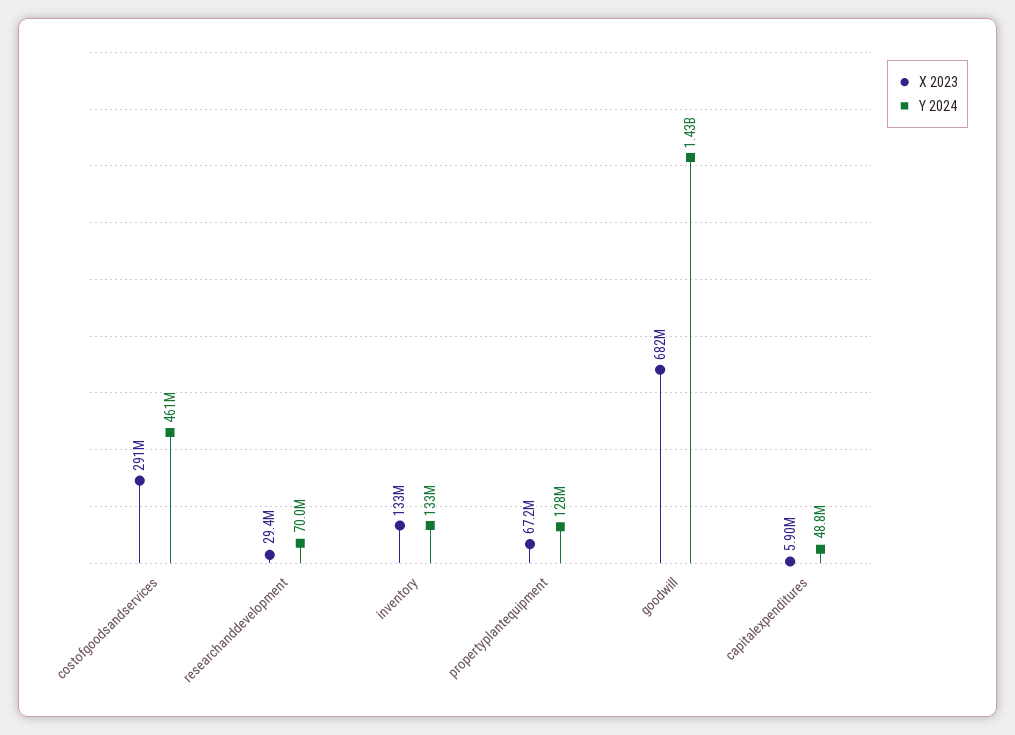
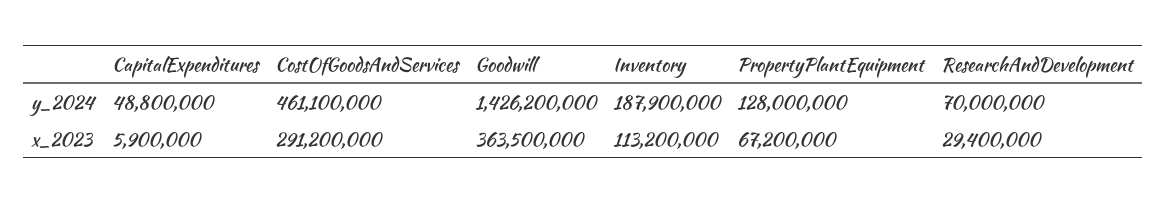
X 2023, inventory: 133000000 -> 113200000
Y 2024, inventory: 133000000 -> 187900000
X 2023, goodwill: 682000000 -> 363500000

